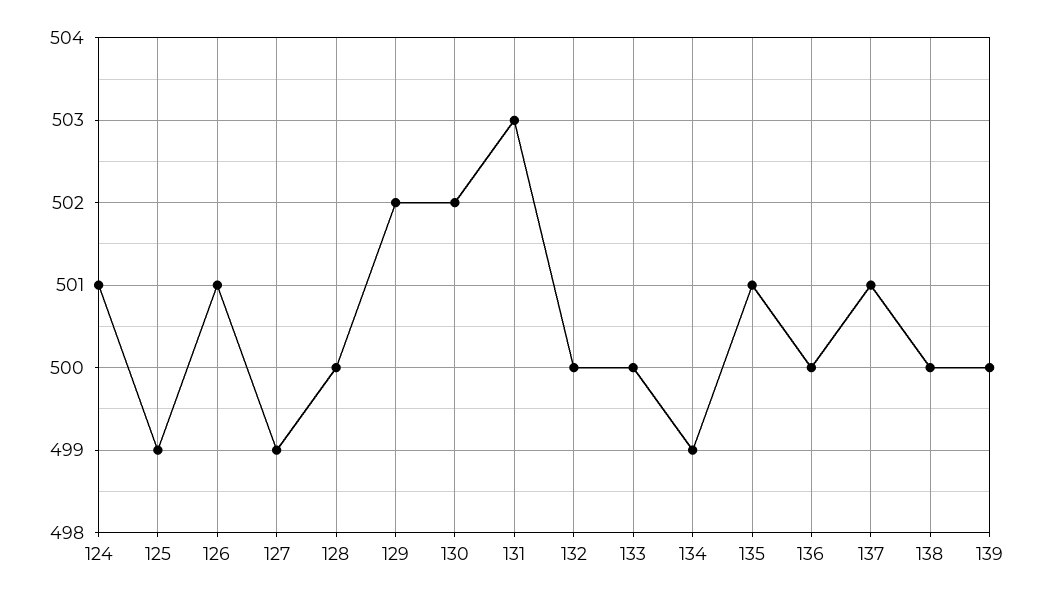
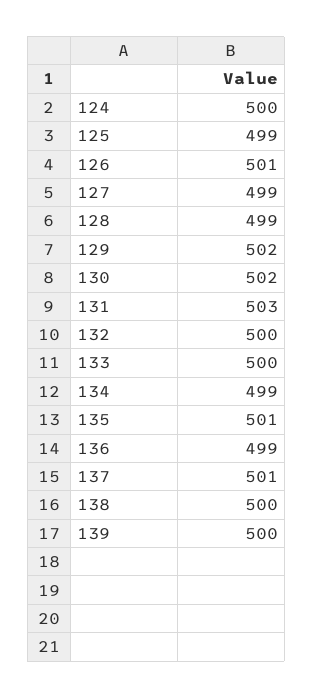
124: 501 -> 500
128: 500 -> 499
136: 500 -> 499

